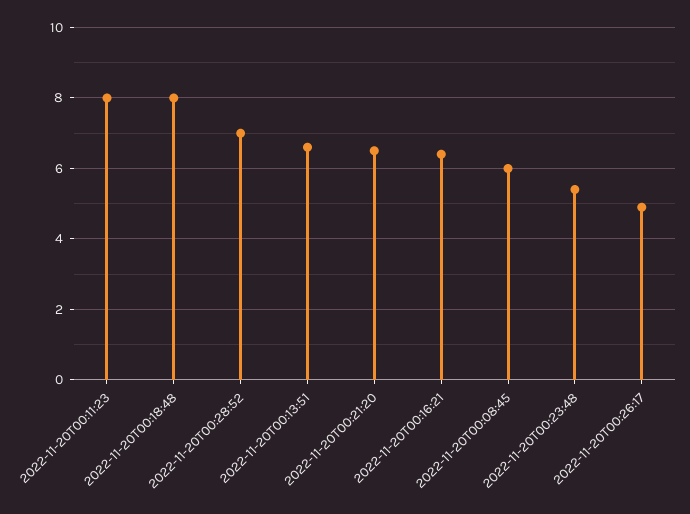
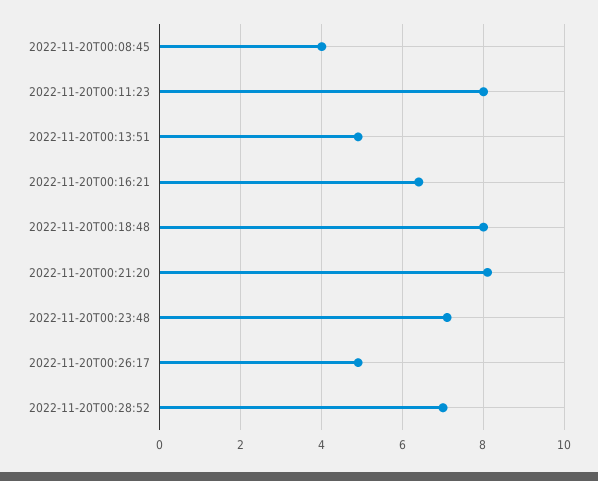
2022-11-20T00:13:51: 6.5 -> 5
2022-11-20T00:21:20: 6.5 -> 8
2022-11-20T00:08:45: 6 -> 4
2022-11-20T00:23:48: 5.5 -> 7

